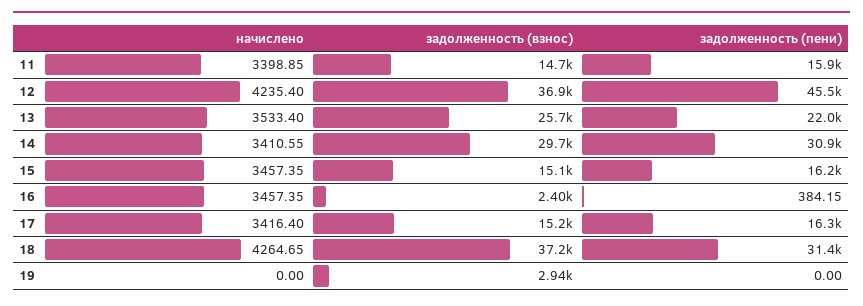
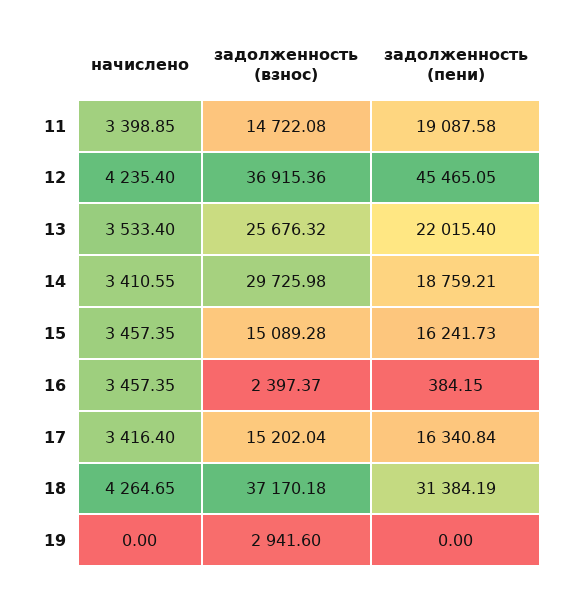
задолженность (пени), 11: 15900 -> 19087.58
задолженность (пени), 14: 30900 -> 18759.21

